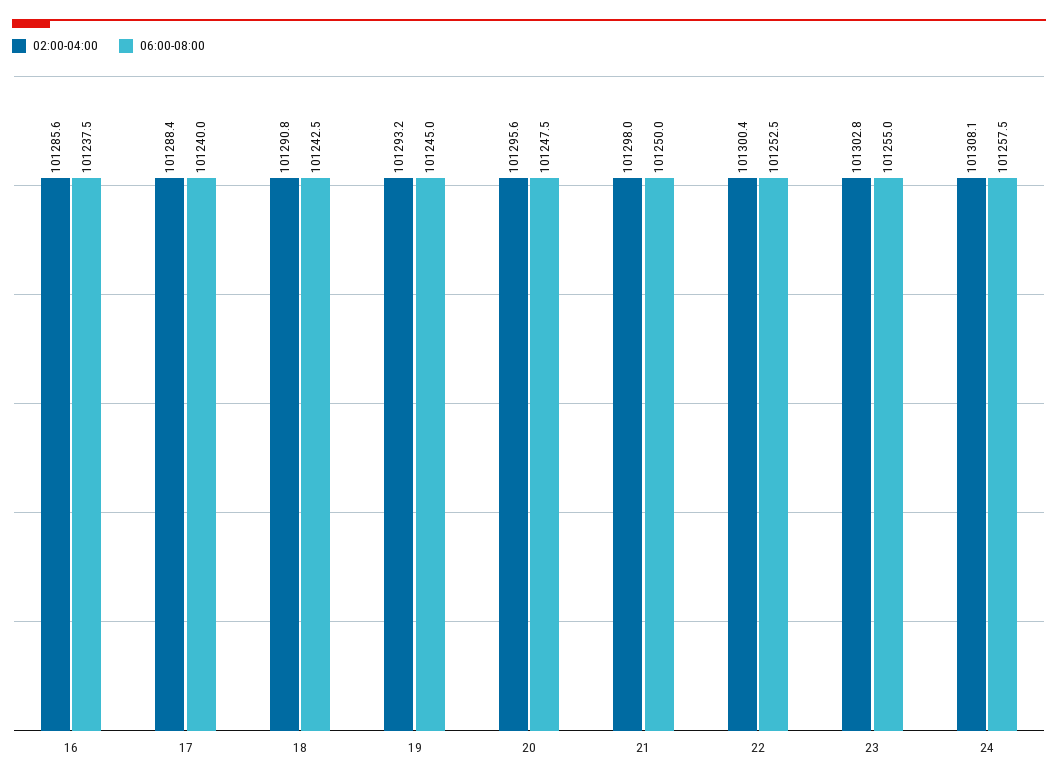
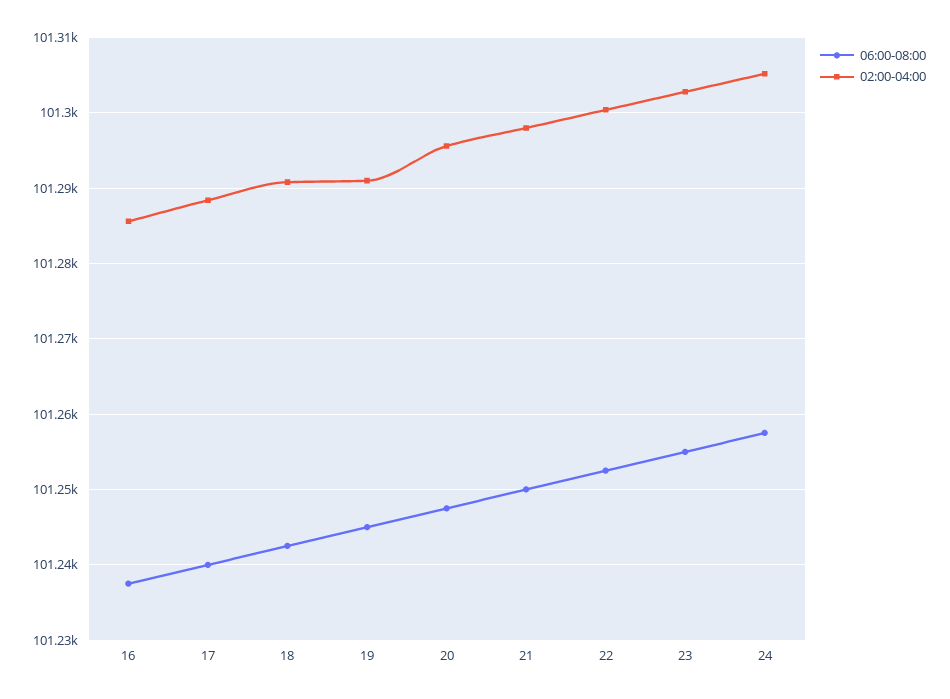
02:00-04:00, 19: 101293.2 -> 101291
02:00-04:00, 24: 101308.1 -> 101305

